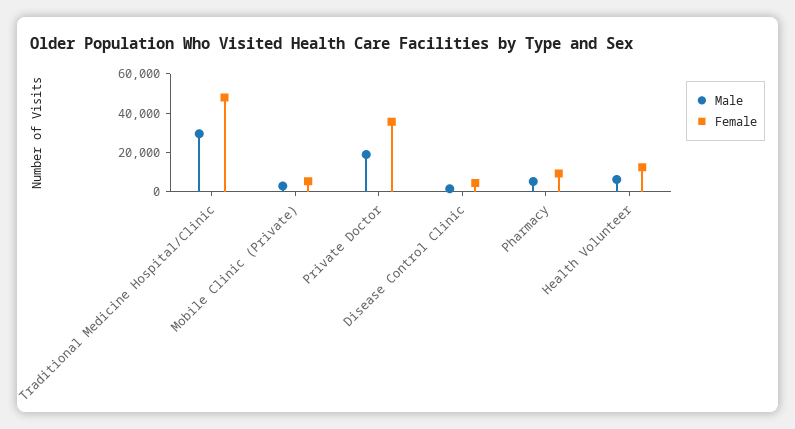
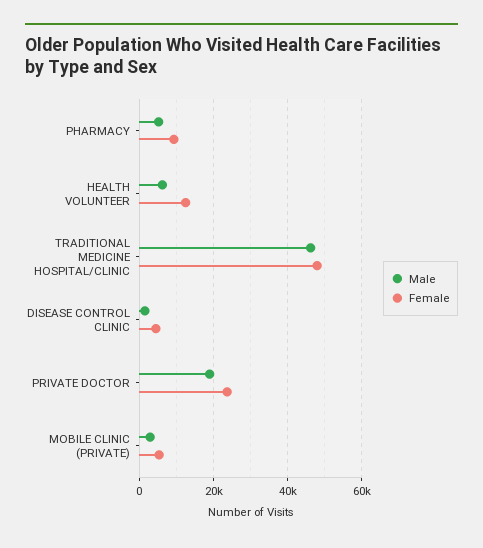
Male, Traditional Medicine Hospital/Clinic: 30000 -> 46000
Female, Private Doctor: 35000 -> 24000

